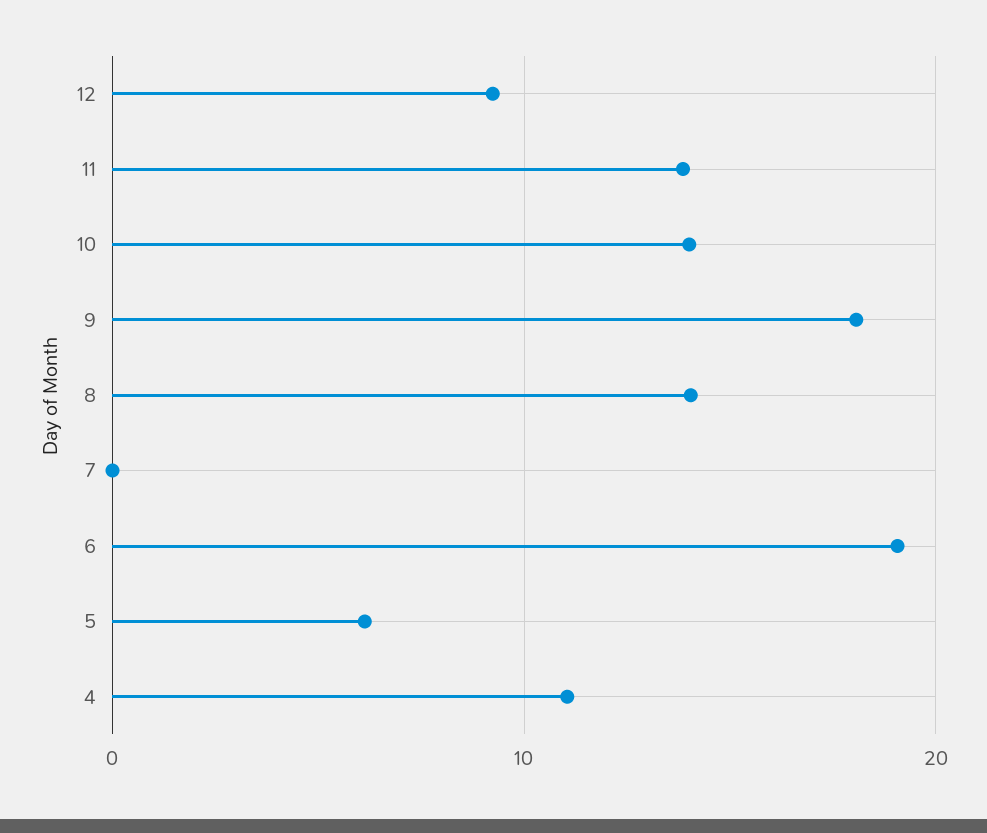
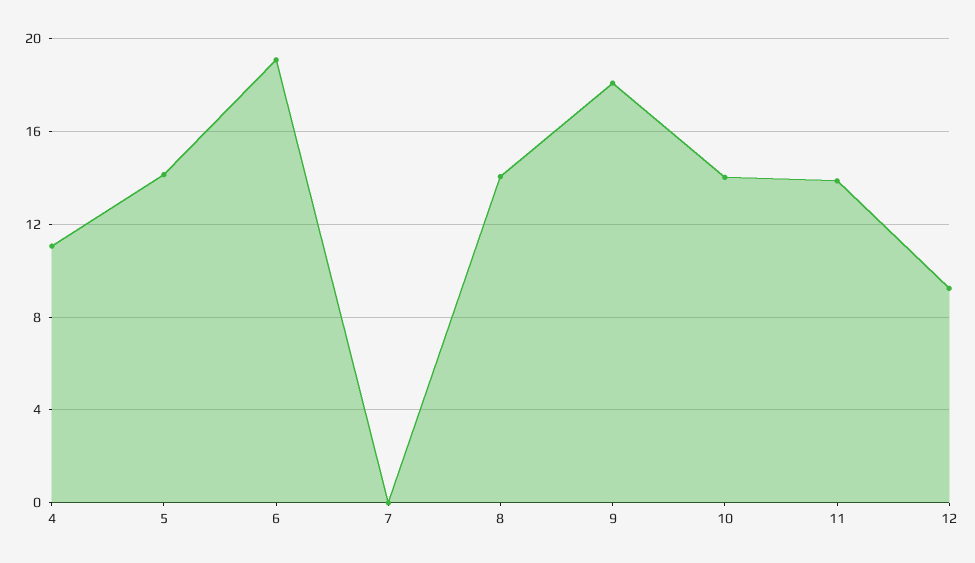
5: 6 -> 14

